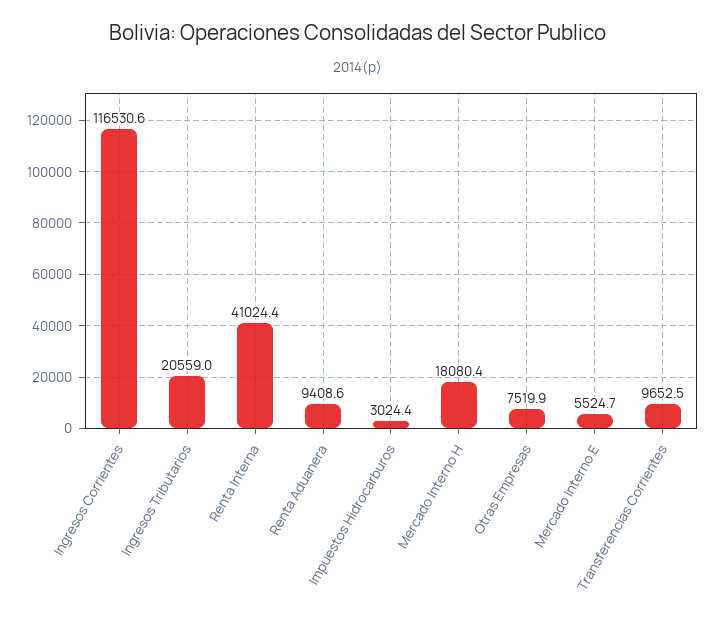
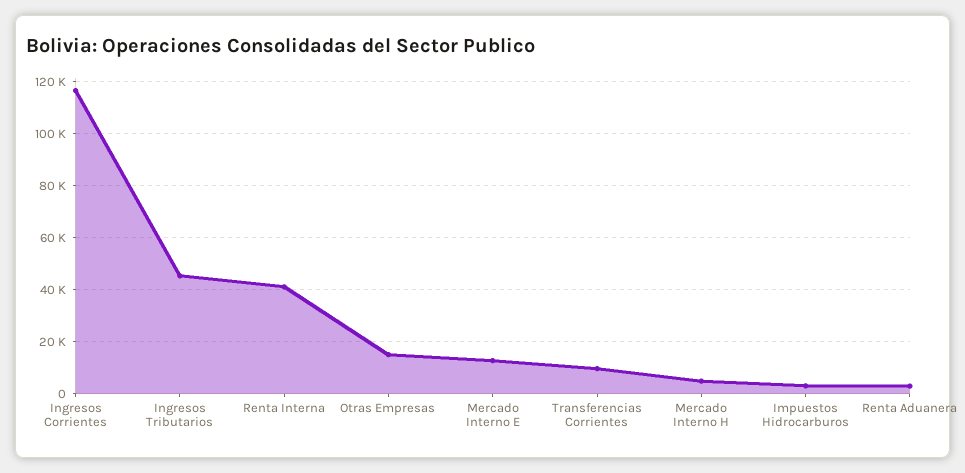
Ingresos Tributarios: 20559 -> 45000
Renta Aduanera: 9408.6 -> 2500
Mercado Interno H: 18080.4 -> 5000
Otras Empresas: 7519.9 -> 15000
Mercado Interno E: 5524.7 -> 12500

